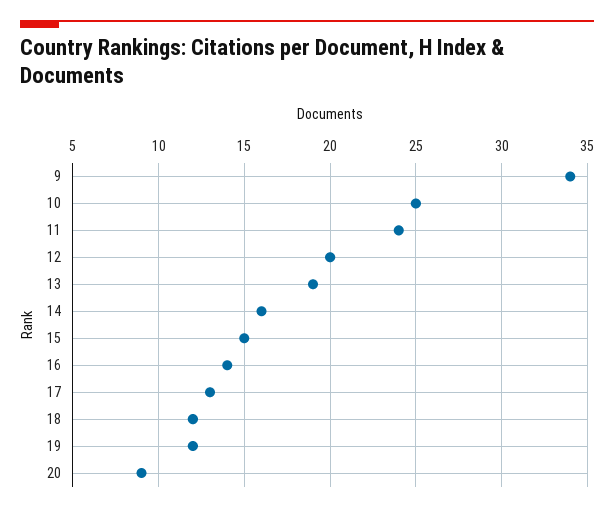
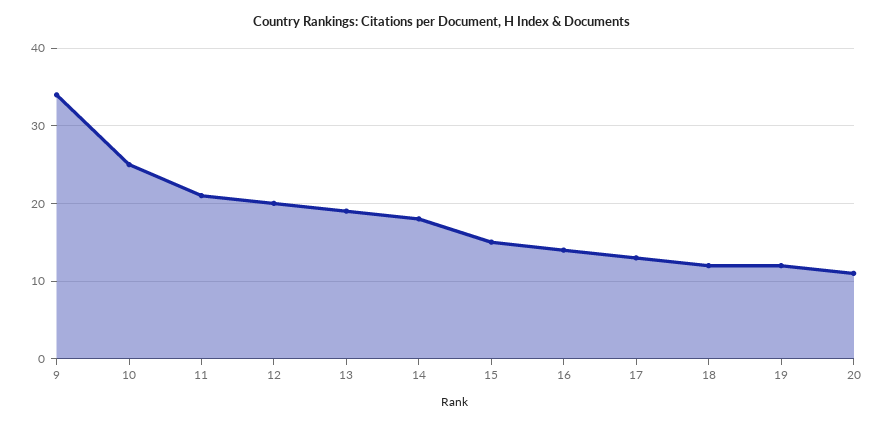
11: 24 -> 21
14: 16 -> 18
20: 9 -> 11

